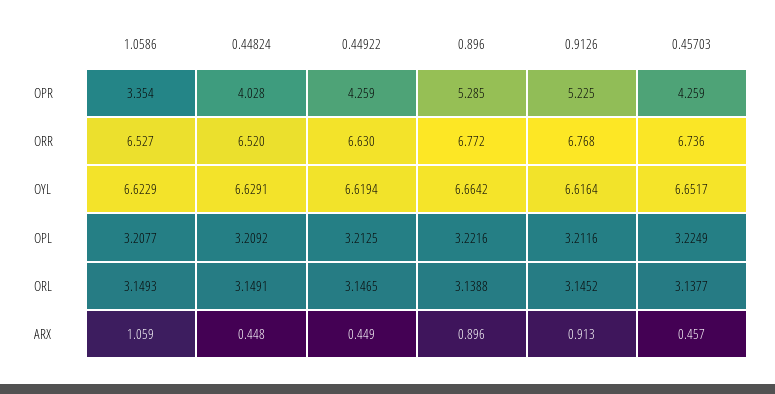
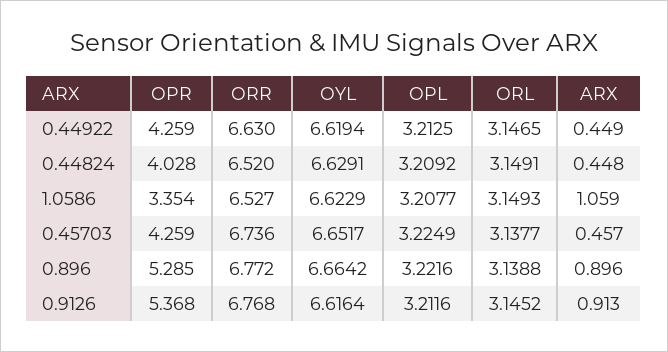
0.9126, OPR: 5.225 -> 5.368

